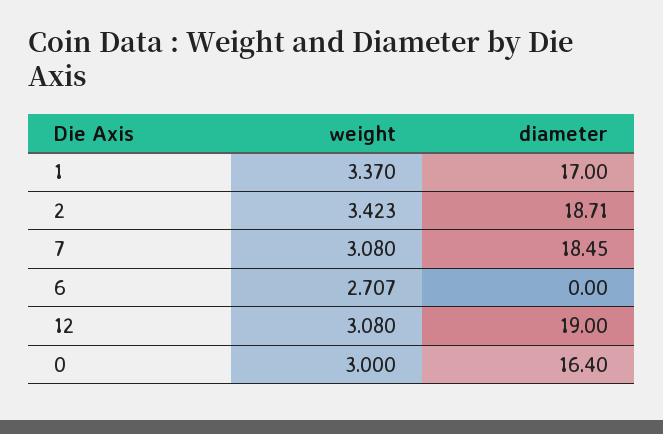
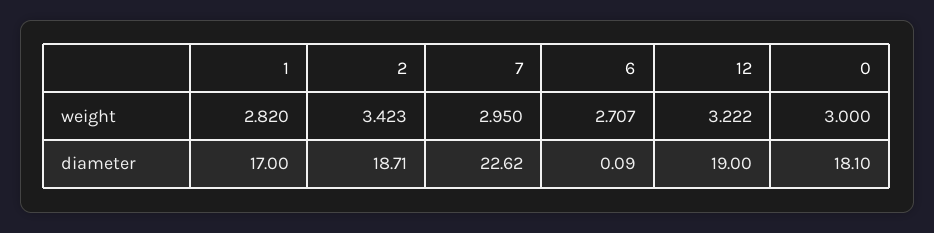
weight, 1: 3.37 -> 2.82
weight, 7: 3.08 -> 2.95
diameter, 7: 18.45 -> 22.62
diameter, 6: 0 -> 0.09
weight, 12: 3.08 -> 3.222
diameter, 0: 16.4 -> 18.1

